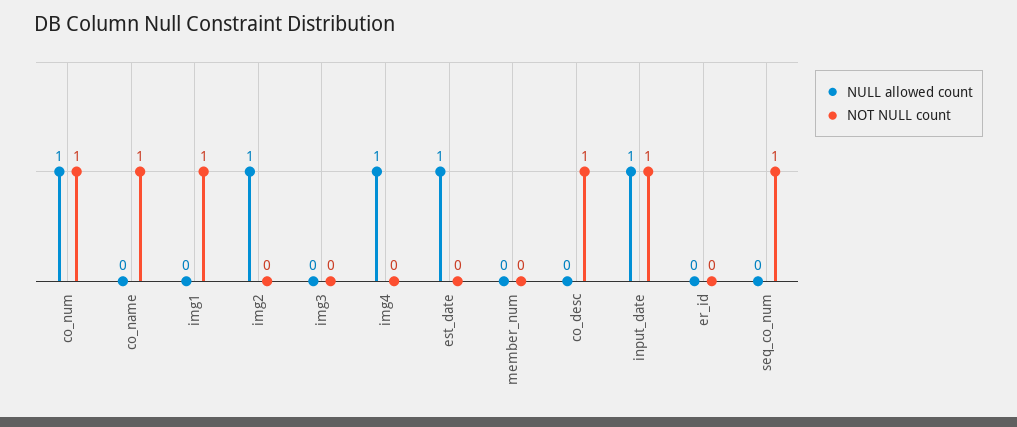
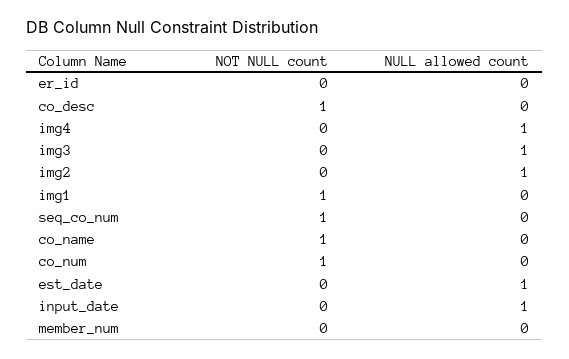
NULL allowed count, co_num: 1 -> 0
NULL allowed count, img3: 0 -> 1
NOT NULL count, input_date: 1 -> 0

